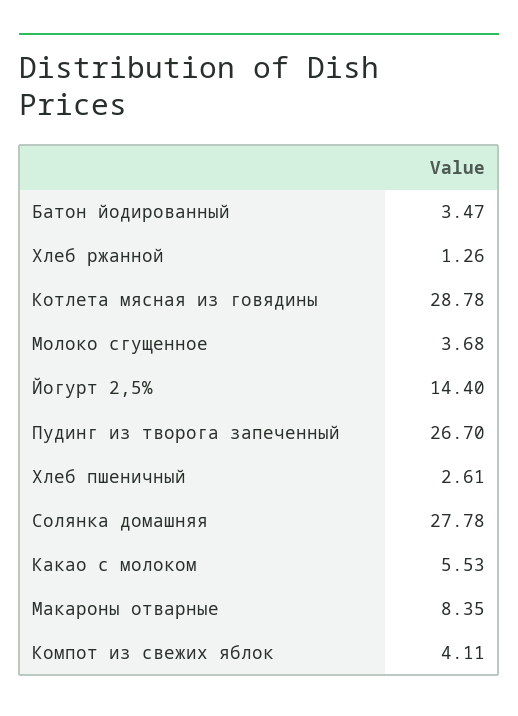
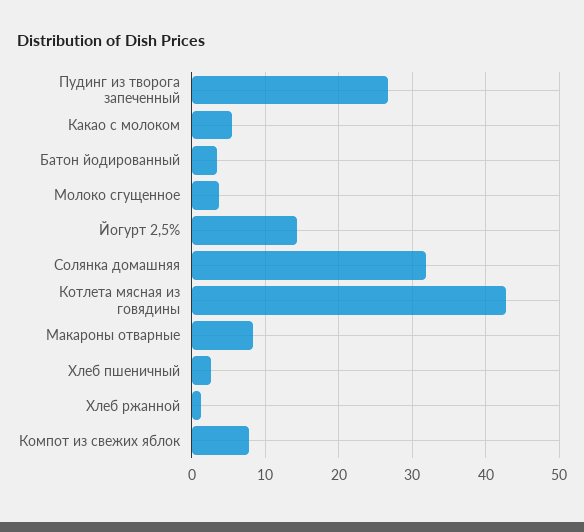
Котлета мясная из говядины: 28.78 -> 43
Солянка домашняя: 27.78 -> 32
Компот из свежих яблок: 4.11 -> 8

